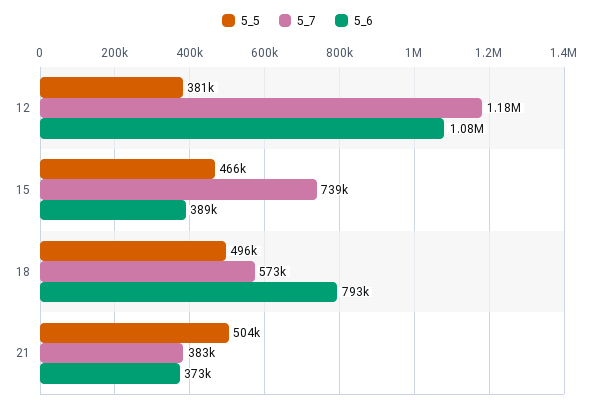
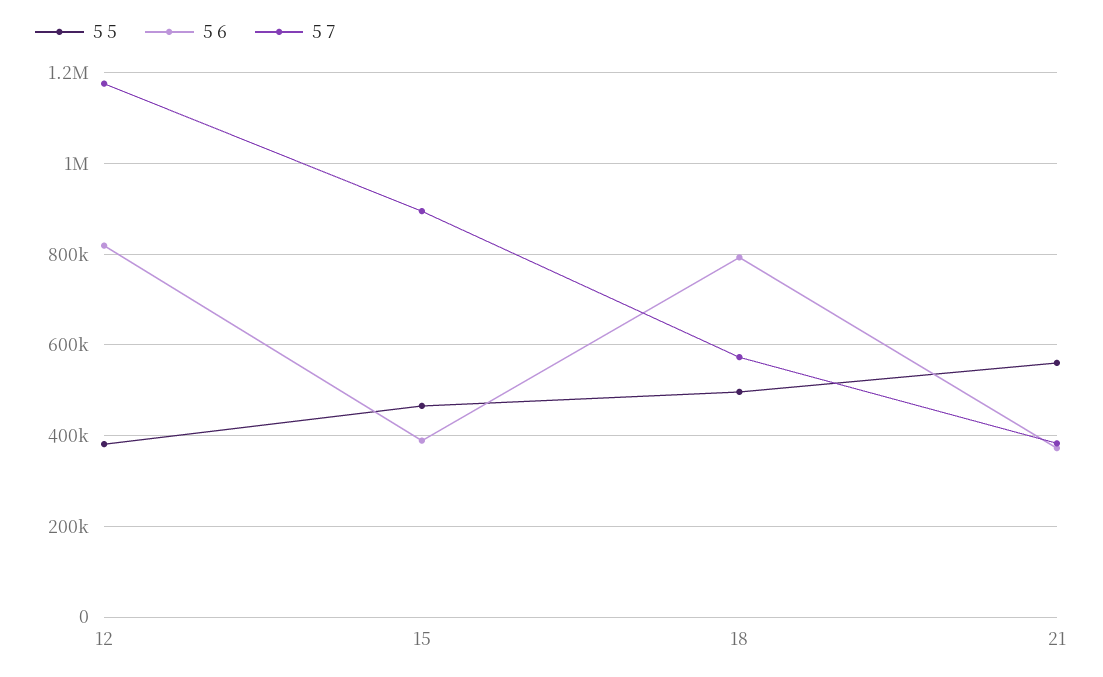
5_6, 12: 1080000 -> 820000
5_7, 15: 739000 -> 900000
5_5, 21: 504000 -> 560000

